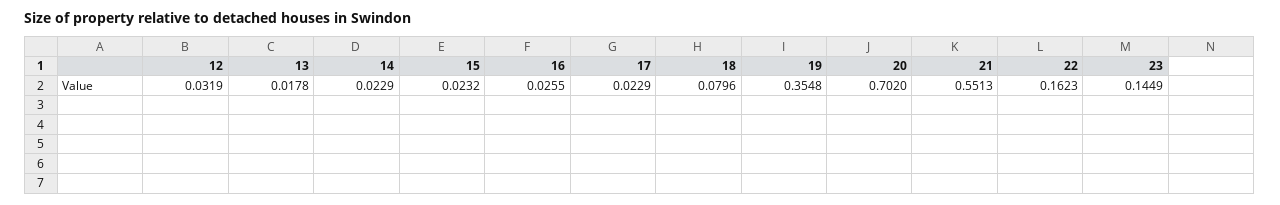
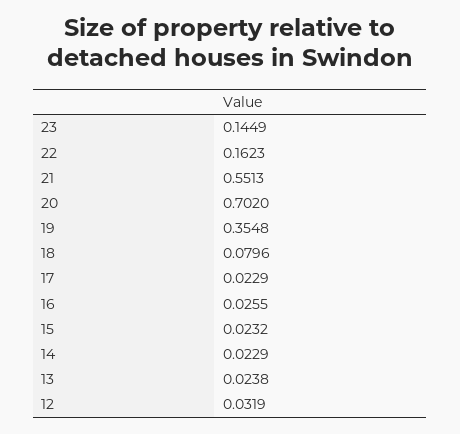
13: 0.0178 -> 0.0238

